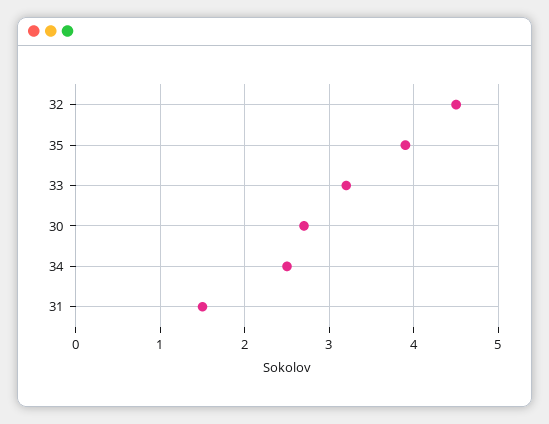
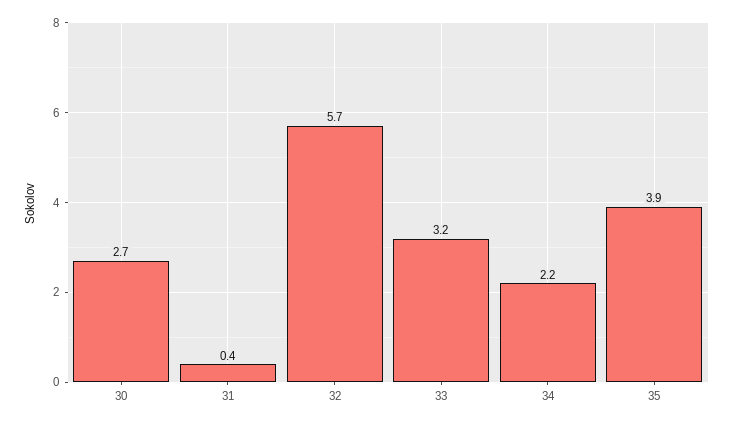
32: 4.5 -> 5.7
34: 2.5 -> 2.2
31: 1.5 -> 0.4

